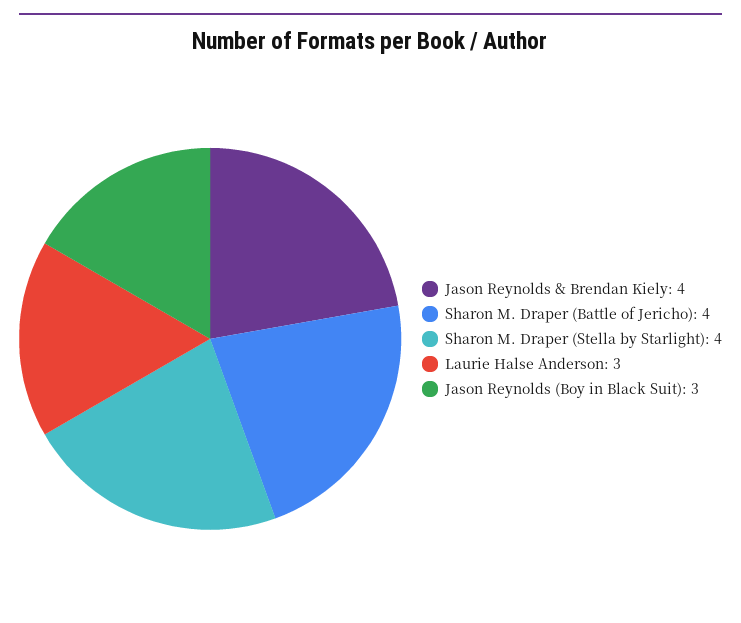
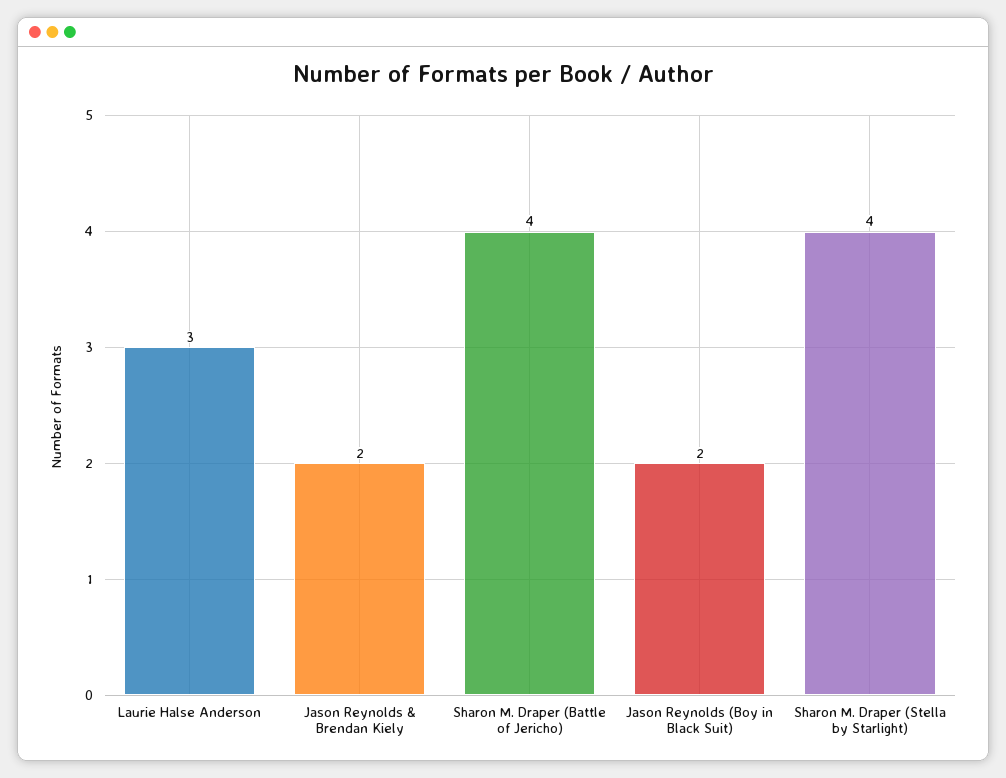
Jason Reynolds & Brendan Kiely: 4 -> 2
Jason Reynolds (Boy in Black Suit): 3 -> 2

